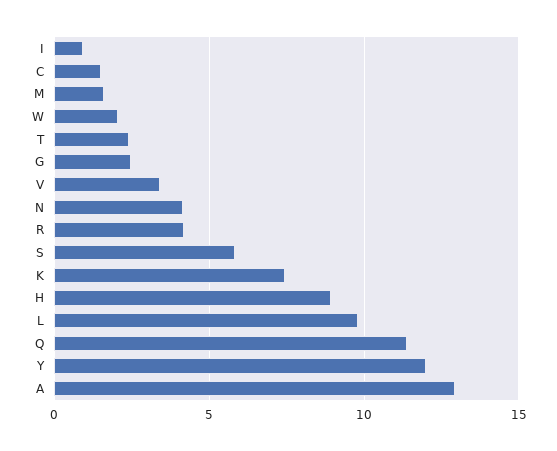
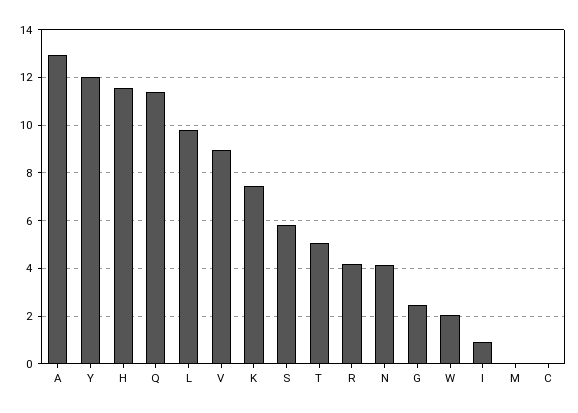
C: 1.5 -> 0
M: 1.5 -> 0
T: 2.5 -> 5
V: 3.5 -> 9
H: 9 -> 11.5

